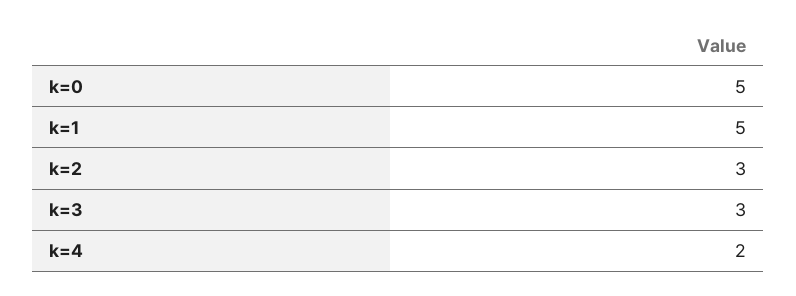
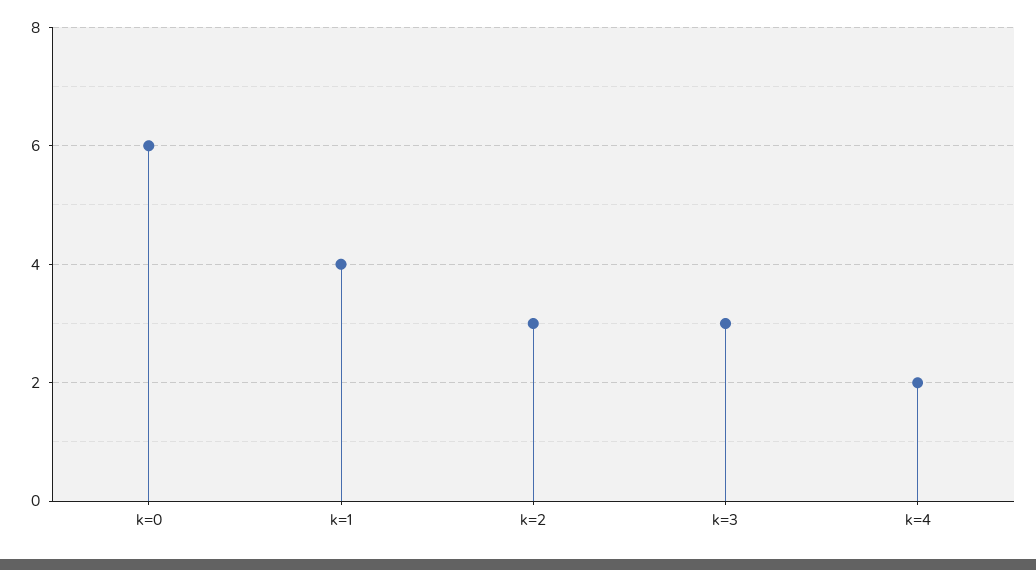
k=0: 5 -> 6
k=1: 5 -> 4

